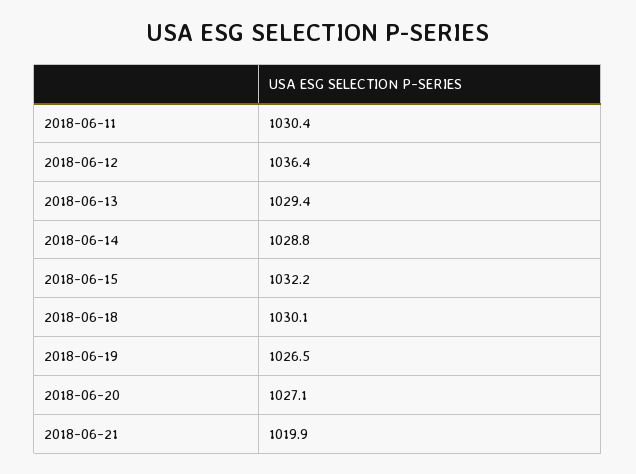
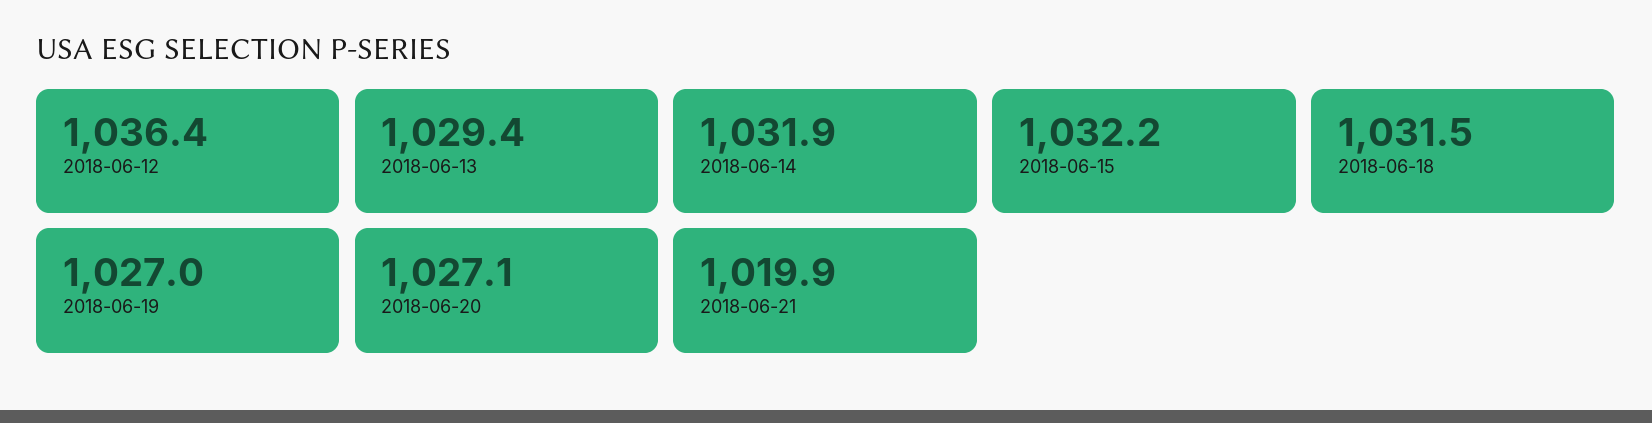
2018-06-11: 1030.4 -> none
2018-06-14: 1028.8 -> 1031.9
2018-06-18: 1030.1 -> 1031.5
2018-06-19: 1026.5 -> 1027

